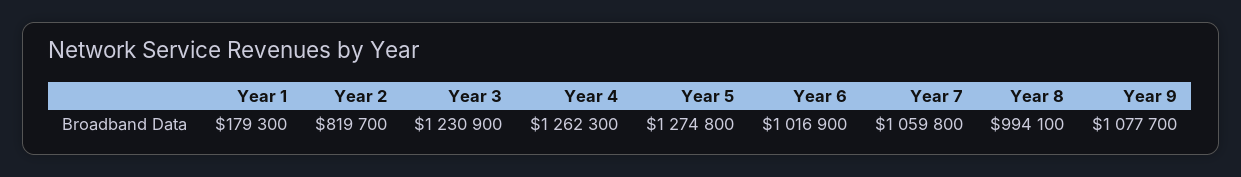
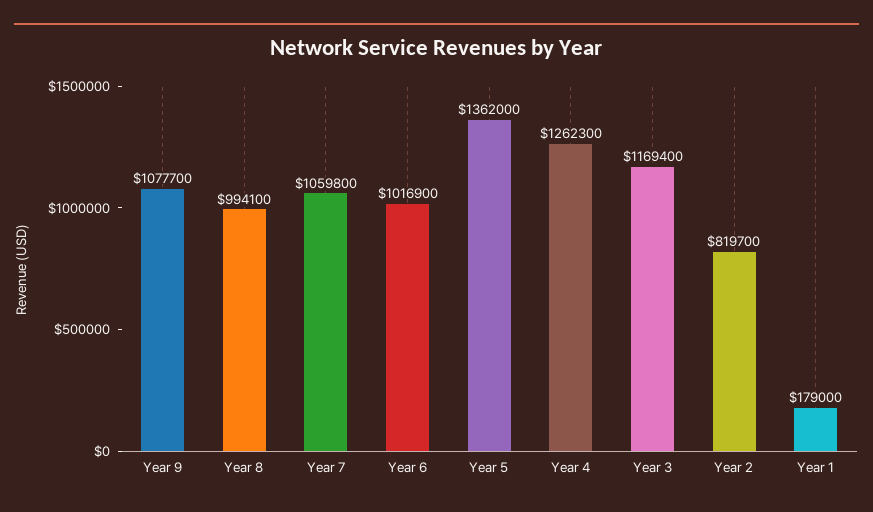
Year 1: 179300 -> 179000
Year 3: 1230900 -> 1169400
Year 5: 1274800 -> 1362000

